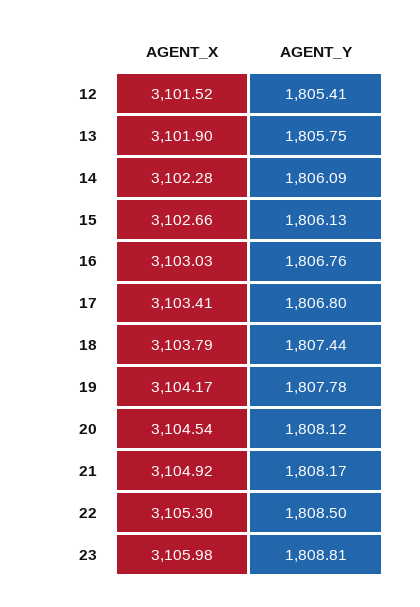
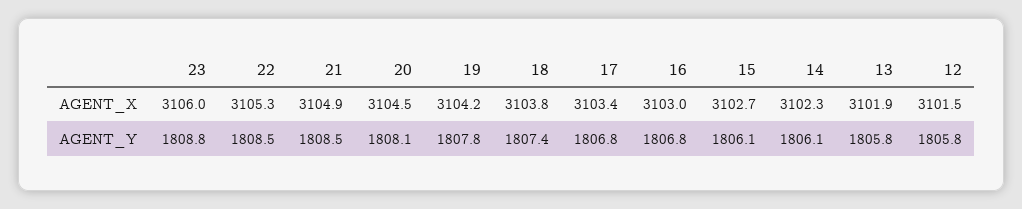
AGENT_Y, 12: 1805.41 -> 1805.8
AGENT_Y, 21: 1808.17 -> 1808.5

